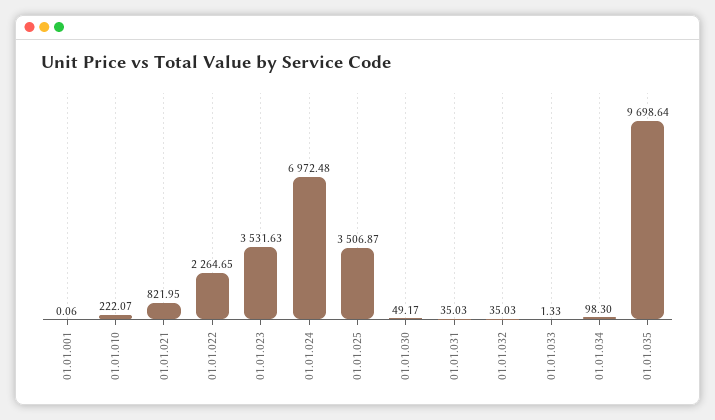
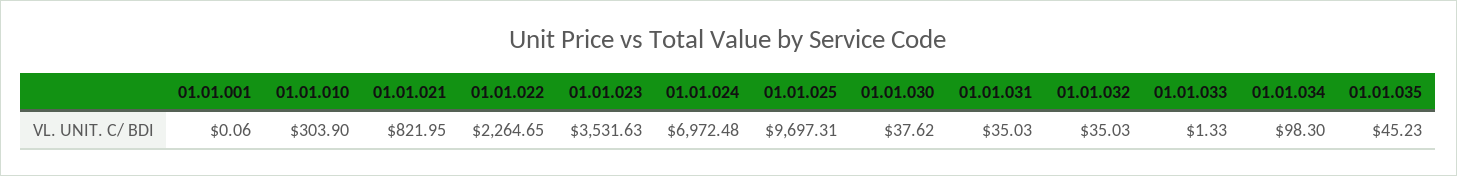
01.01.010: 222.07 -> 303.9
01.01.025: 3506.87 -> 9697.31
01.01.030: 49.17 -> 37.62
01.01.035: 9698.64 -> 45.23

